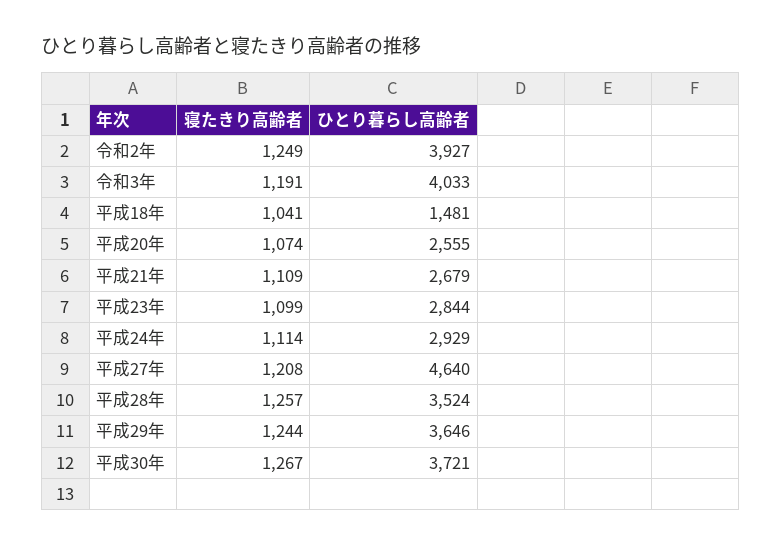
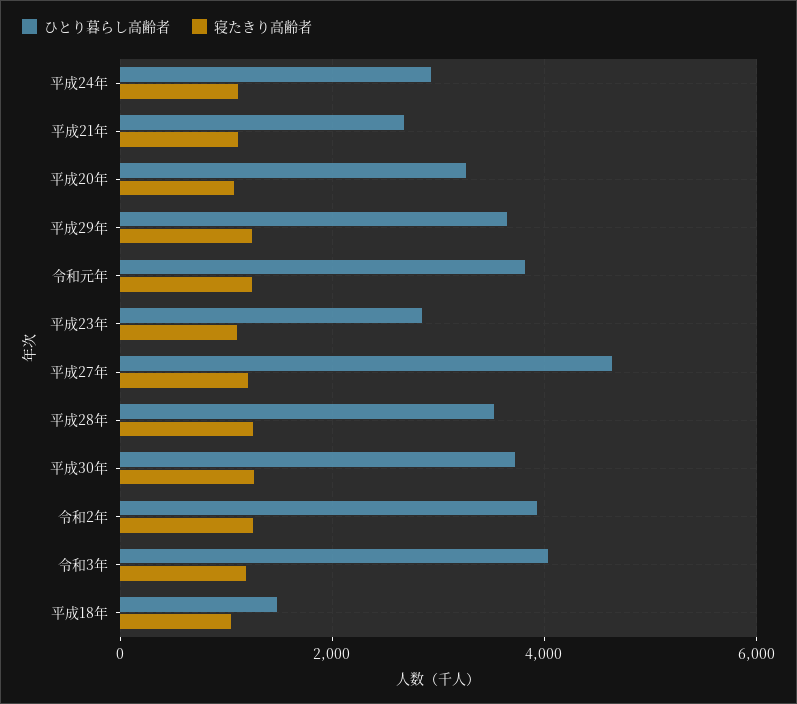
ひとり暮らし高齢者, 平成20年: 2555 -> 3200
ひとり暮らし高齢者, 令和元年: none -> 3800
寝たきり高齢者, 令和元年: none -> 1200

